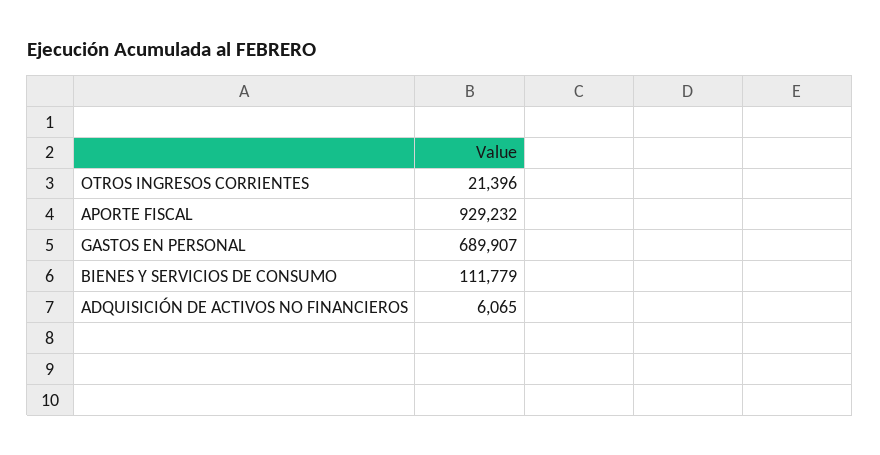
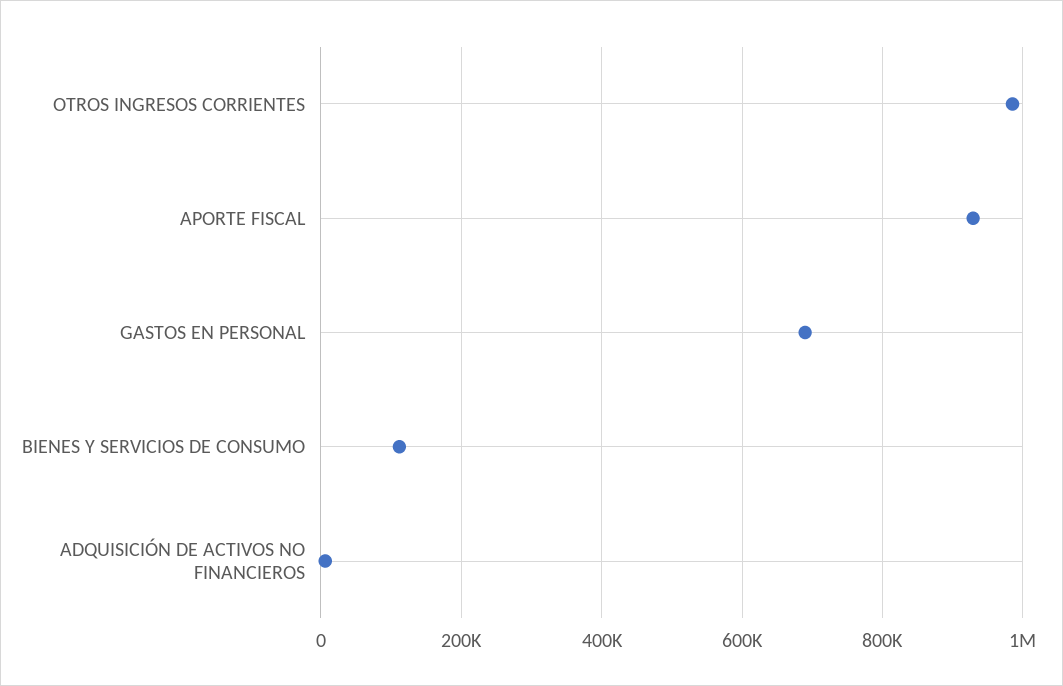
OTROS INGRESOS CORRIENTES: 21396 -> 980000

